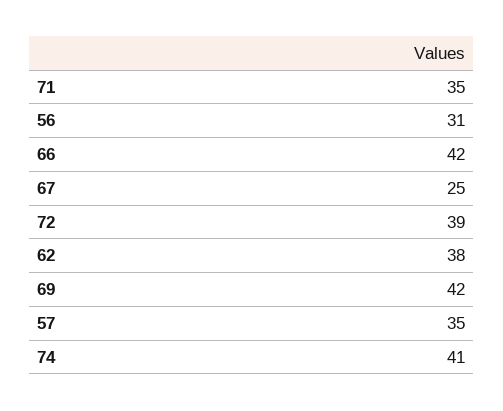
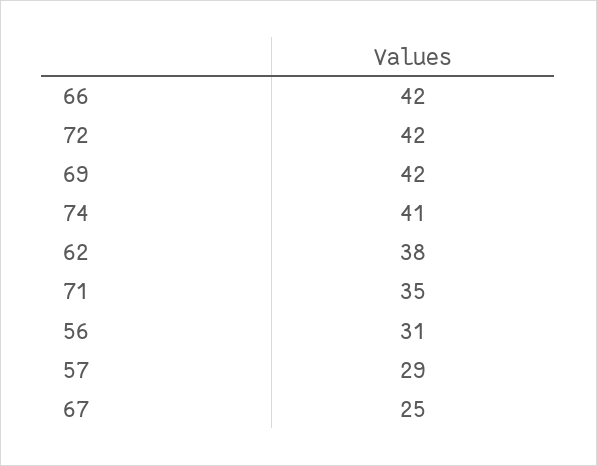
72: 39 -> 42
57: 35 -> 29

